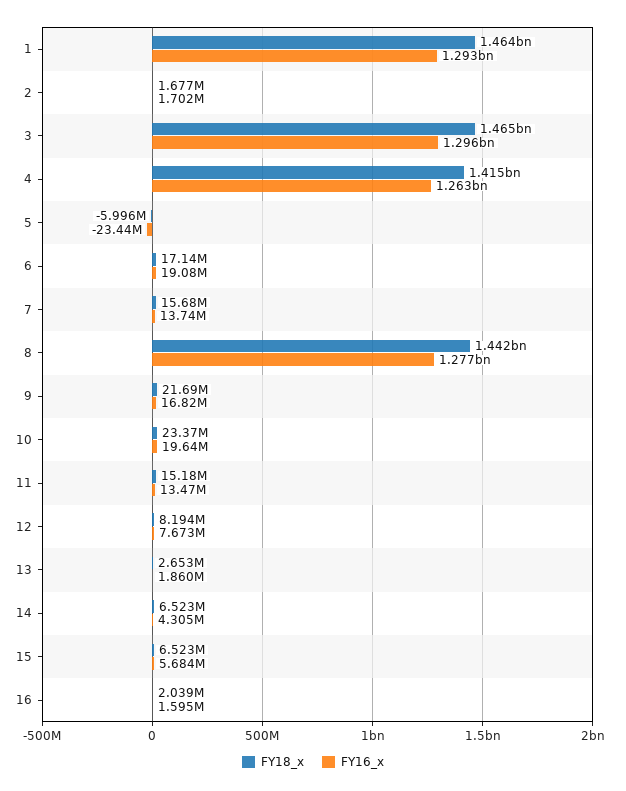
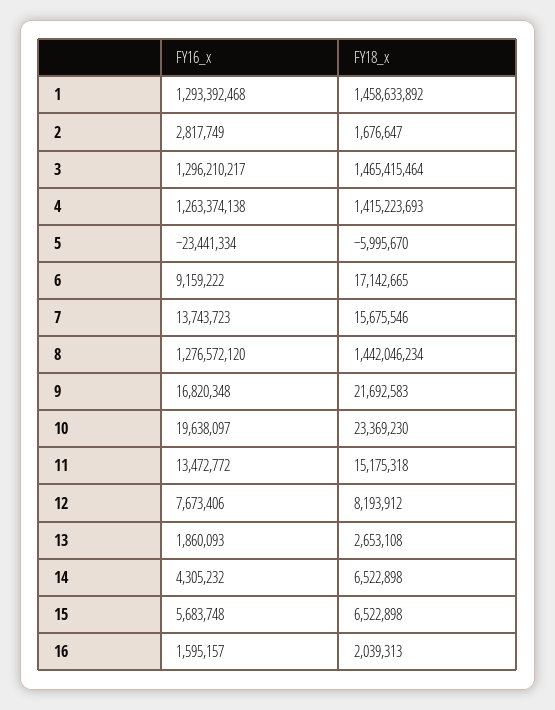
FY18_x, 1: 1464000000 -> 1458633892
FY16_x, 2: 1702000 -> 2817749
FY16_x, 6: 19080000 -> 9159222

